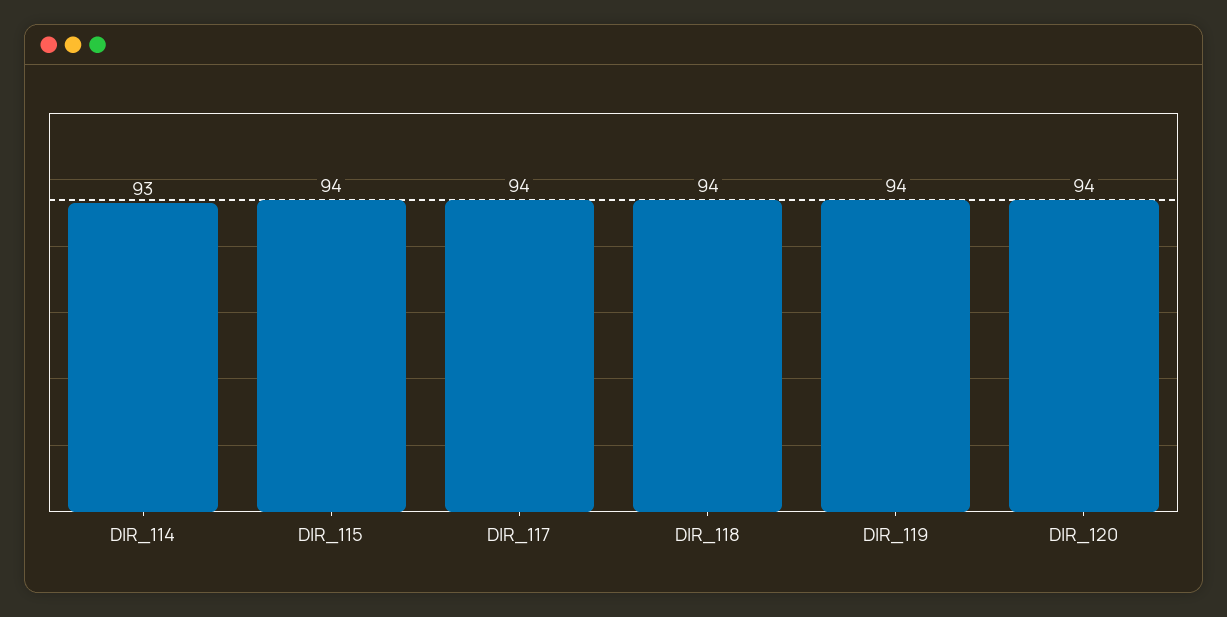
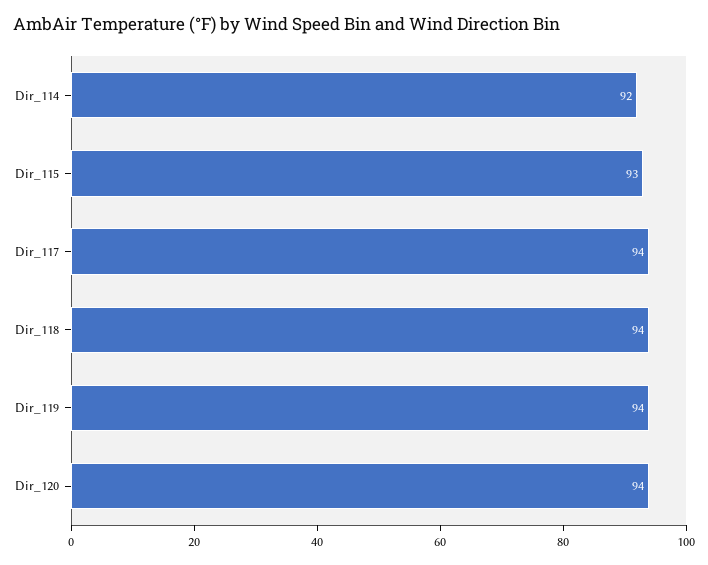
DIR_114: 93 -> 92
DIR_115: 94 -> 93

